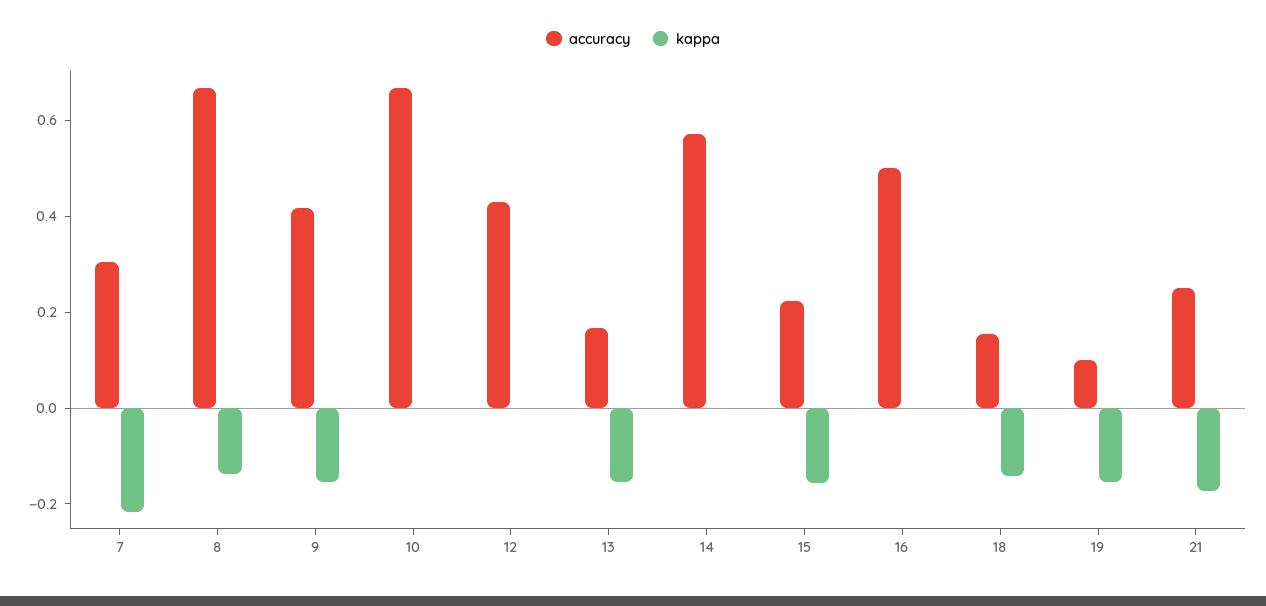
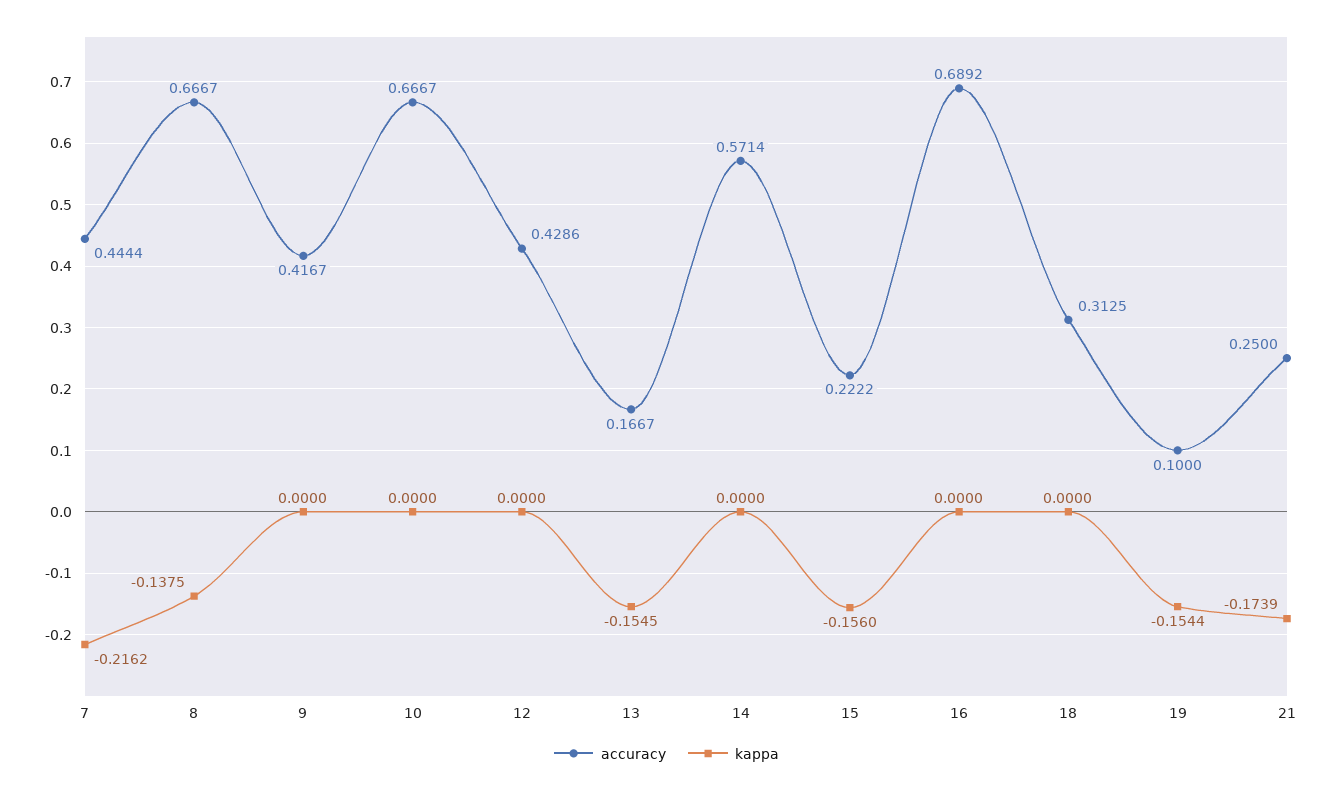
accuracy, 7: 0.3 -> 0.4444
kappa, 9: -0.15 -> 0
accuracy, 16: 0.5 -> 0.6892
accuracy, 18: 0.15 -> 0.3125
kappa, 18: -0.15 -> 0

